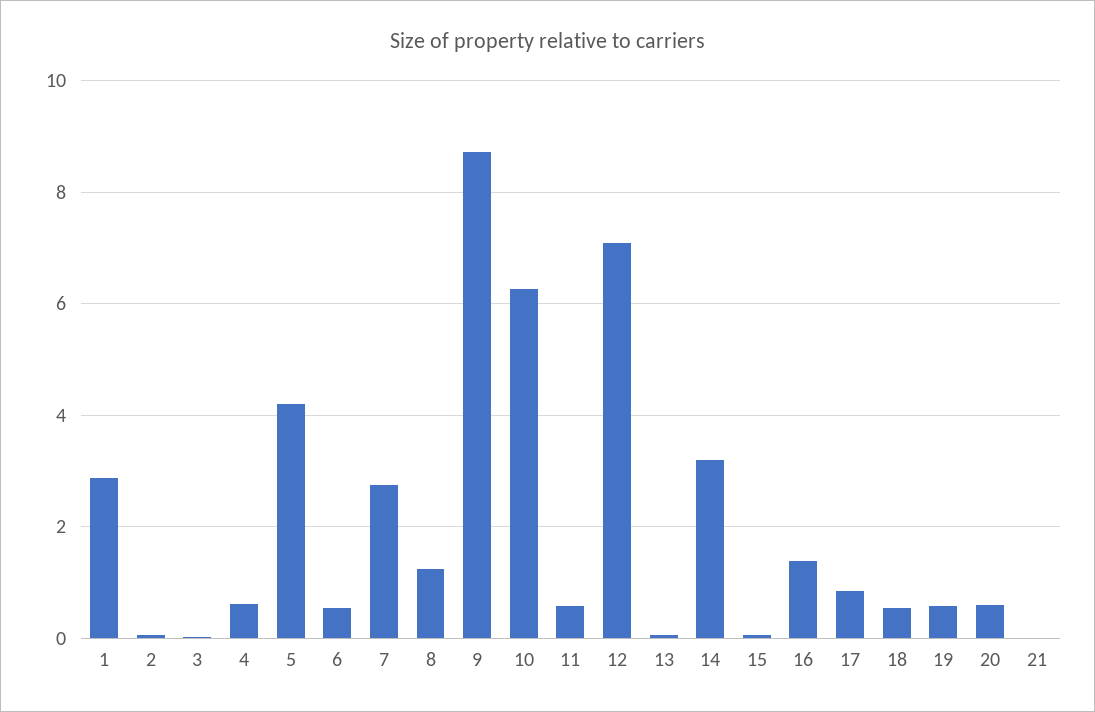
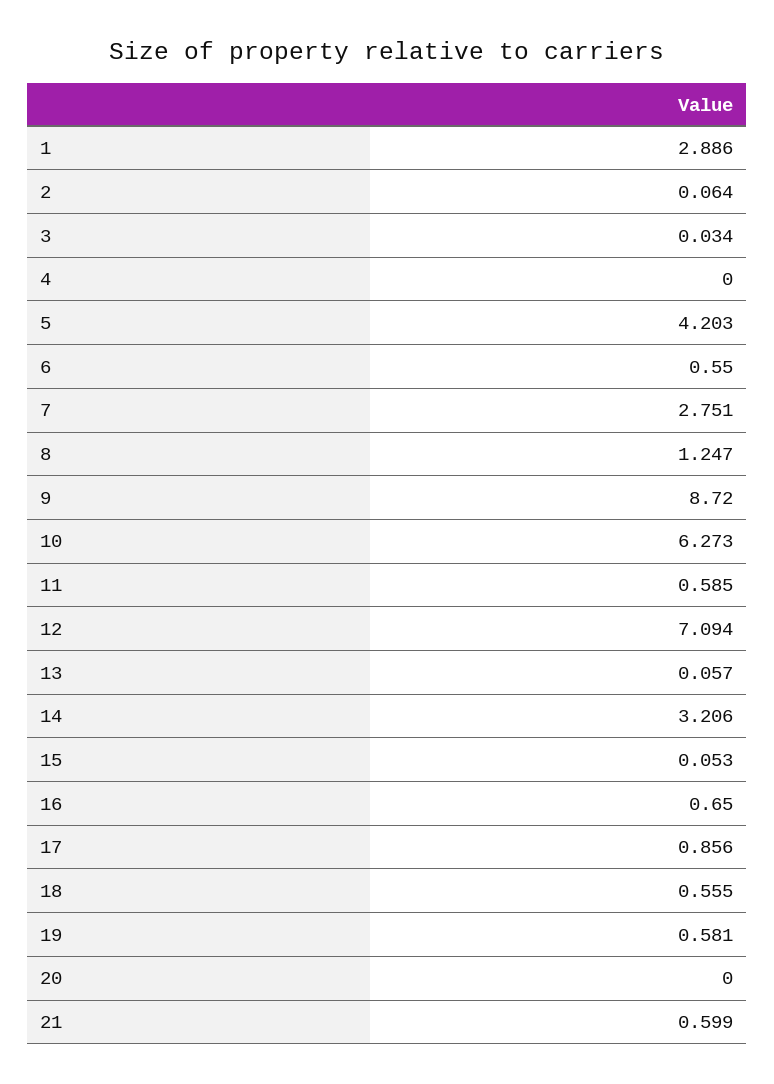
4: 0.6 -> 0
16: 1.4 -> 0.65
20: 0.6 -> 0
21: 0 -> 0.599

